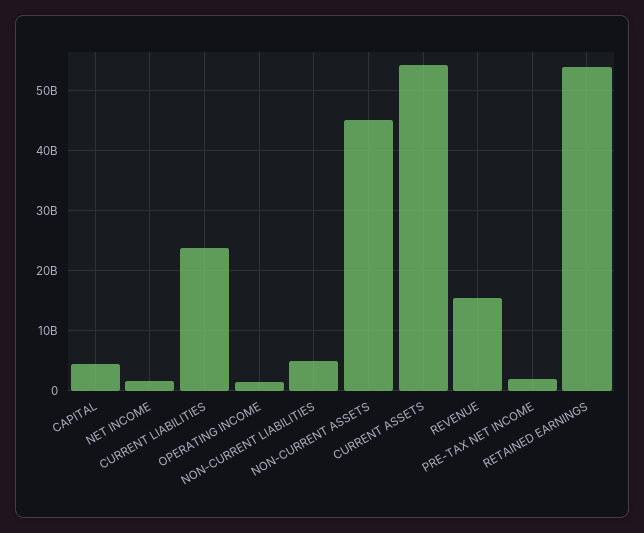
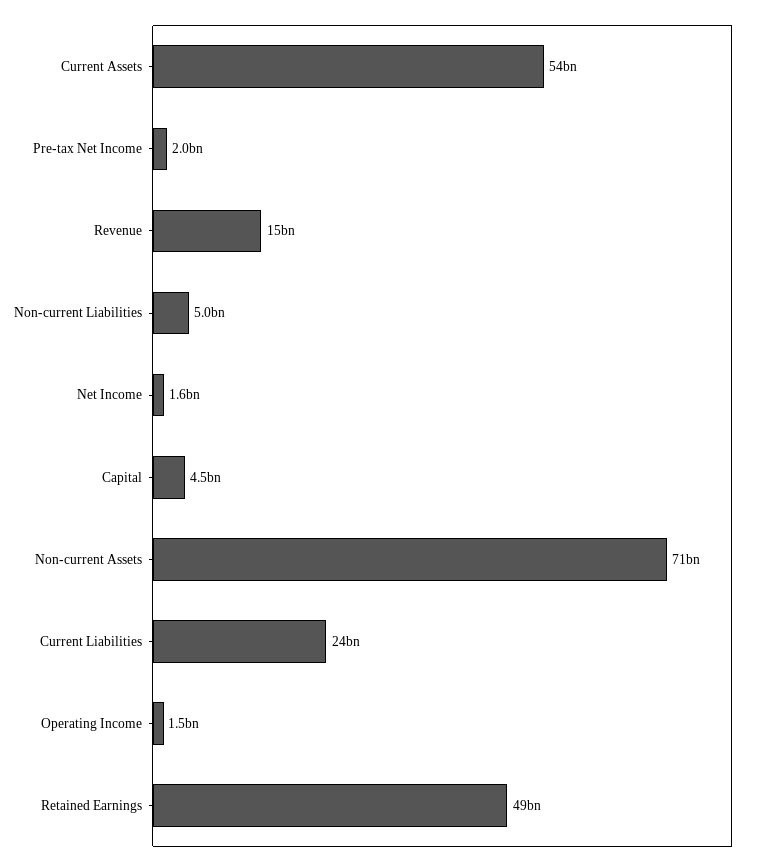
NON-CURRENT ASSETS: 45000000000 -> 71000000000
RETAINED EARNINGS: 54000000000 -> 49000000000

